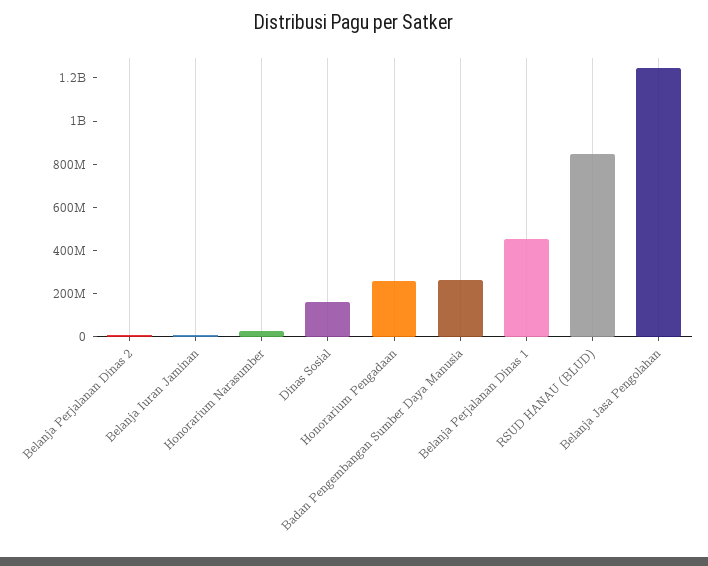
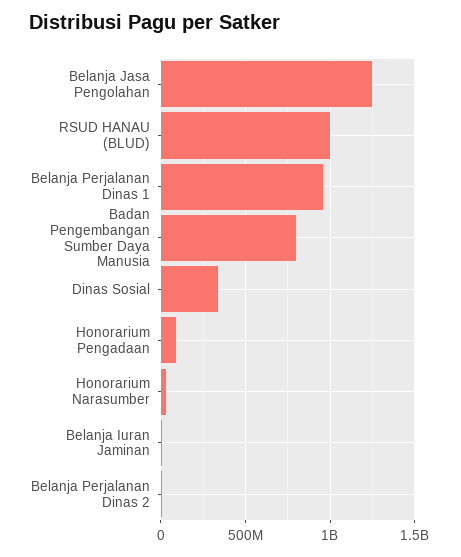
Dinas Sosial: 150000000 -> 350000000
Honorarium Pengadaan: 250000000 -> 100000000
Badan Pengembangan Sumber Daya Manusia: 250000000 -> 800000000
Belanja Perjalanan Dinas 1: 450000000 -> 950000000
RSUD HANAU (BLUD): 850000000 -> 1000000000

